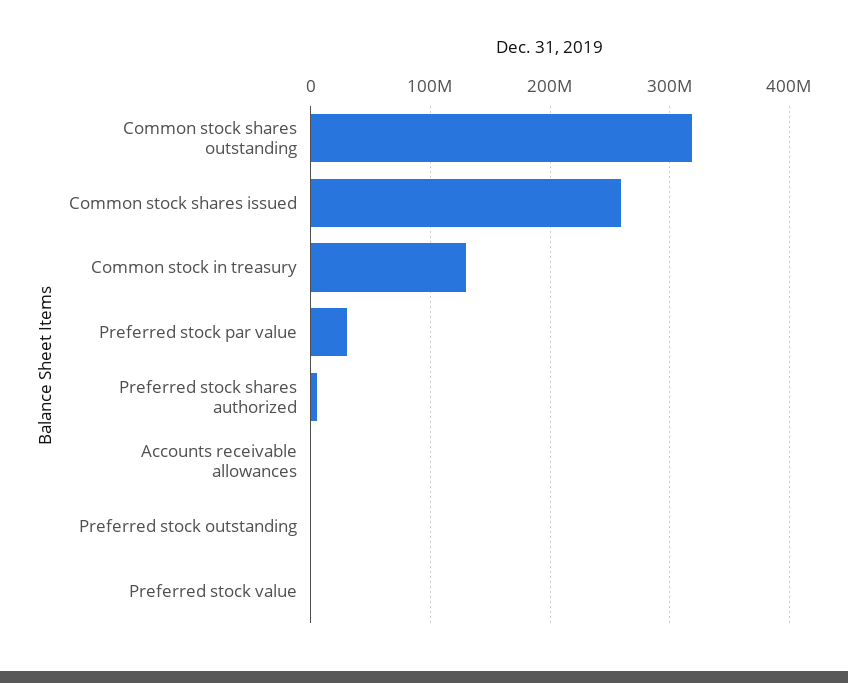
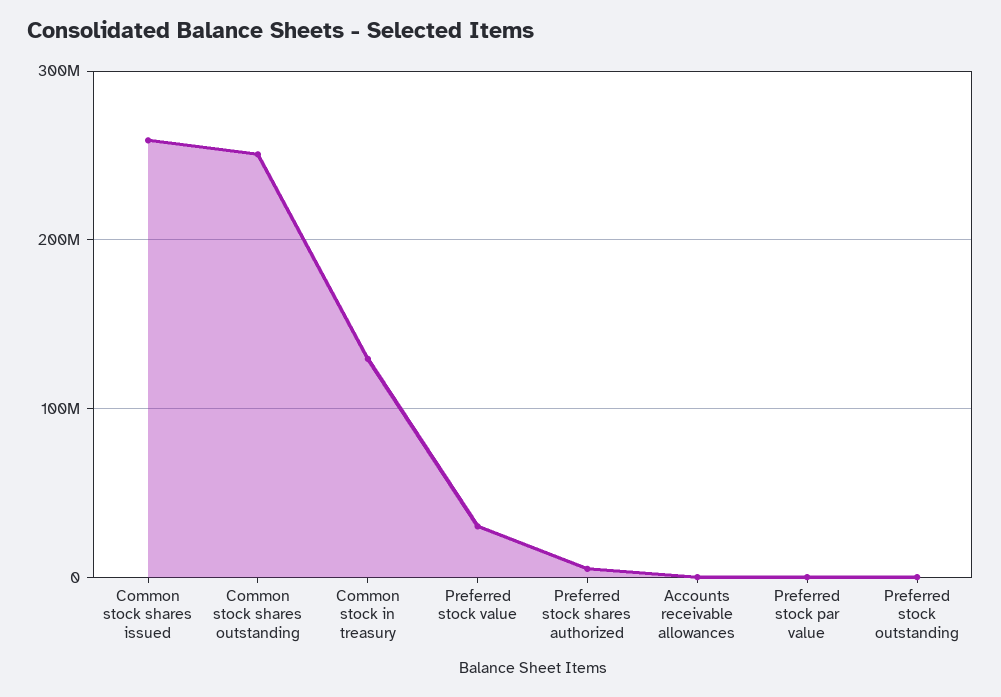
Common stock shares outstanding: 320000000 -> 250000000
Preferred stock par value: 30000000 -> 0
Preferred stock value: 0 -> 30000000

